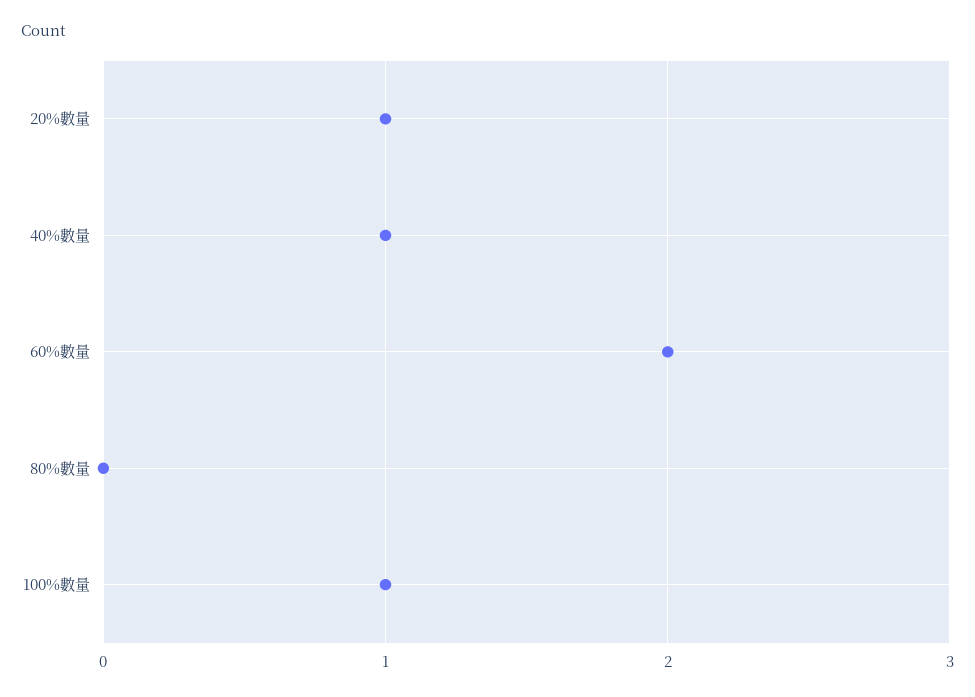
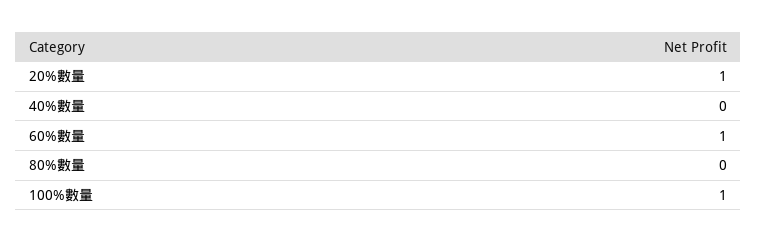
40%數量: 1 -> 0
60%數量: 2 -> 1

